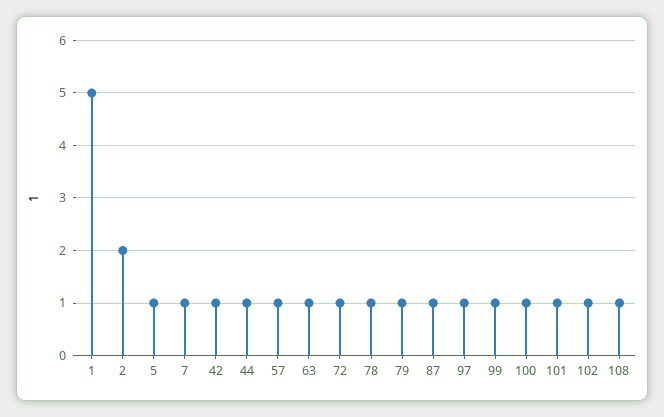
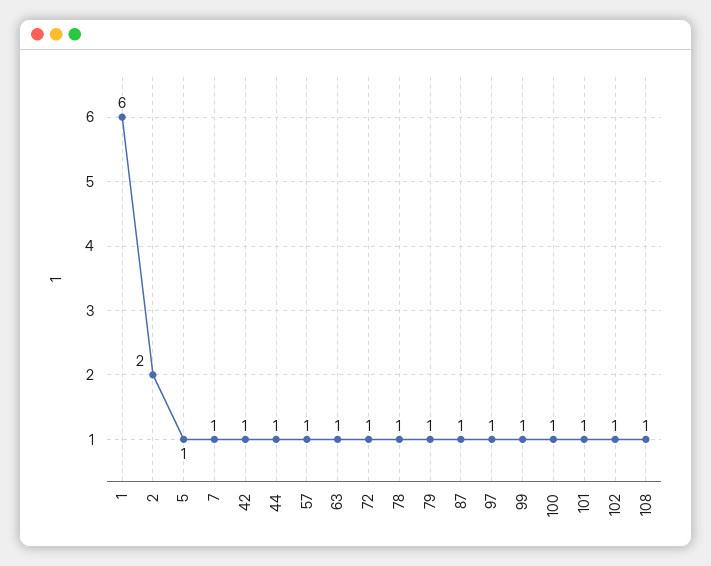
1: 5 -> 6

